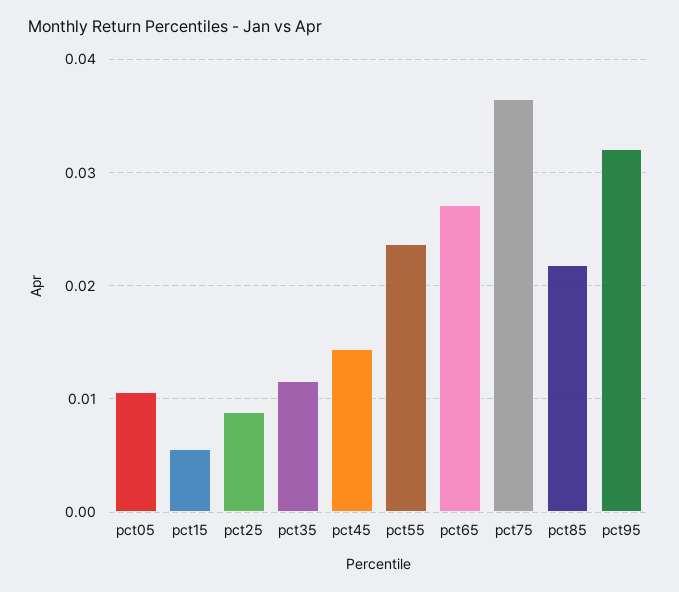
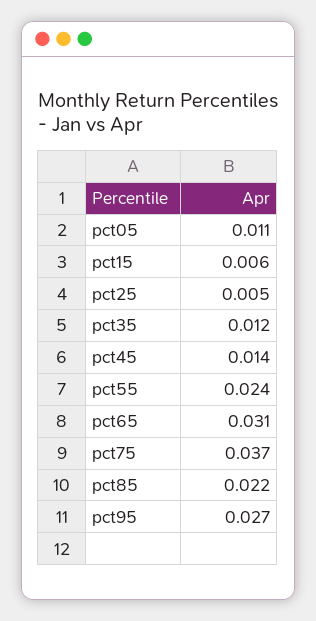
pct25: 0.009 -> 0.005
pct65: 0.027 -> 0.031
pct95: 0.032 -> 0.027

